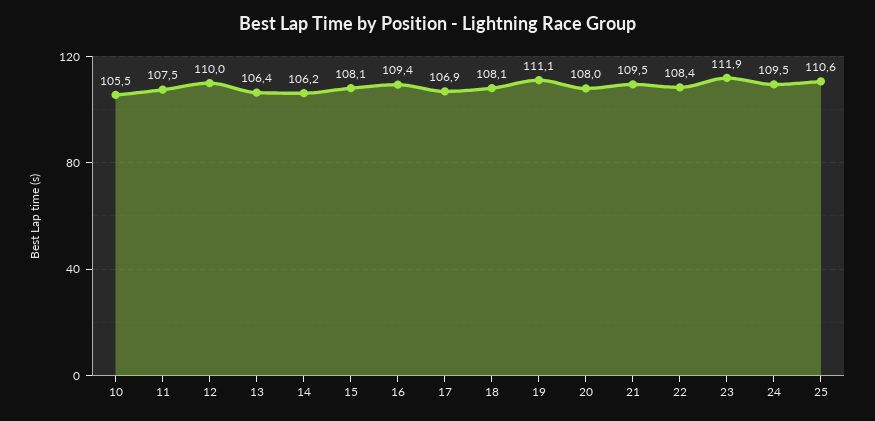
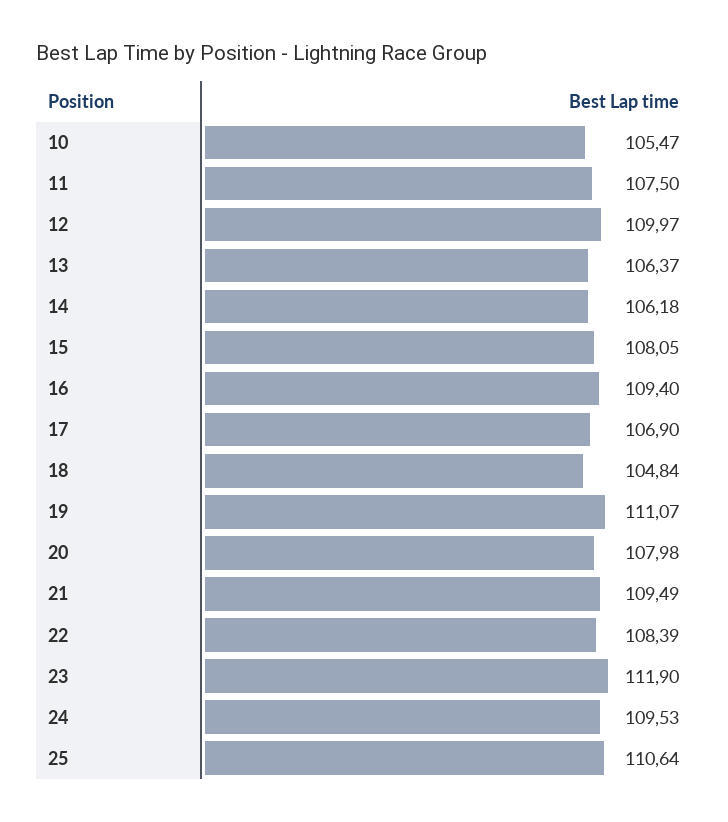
18: 108.1 -> 104.84

